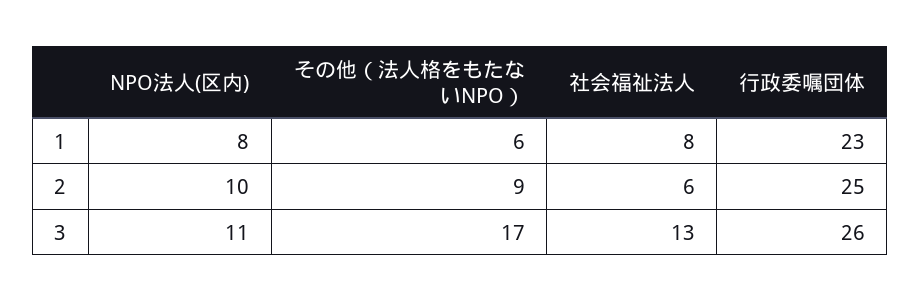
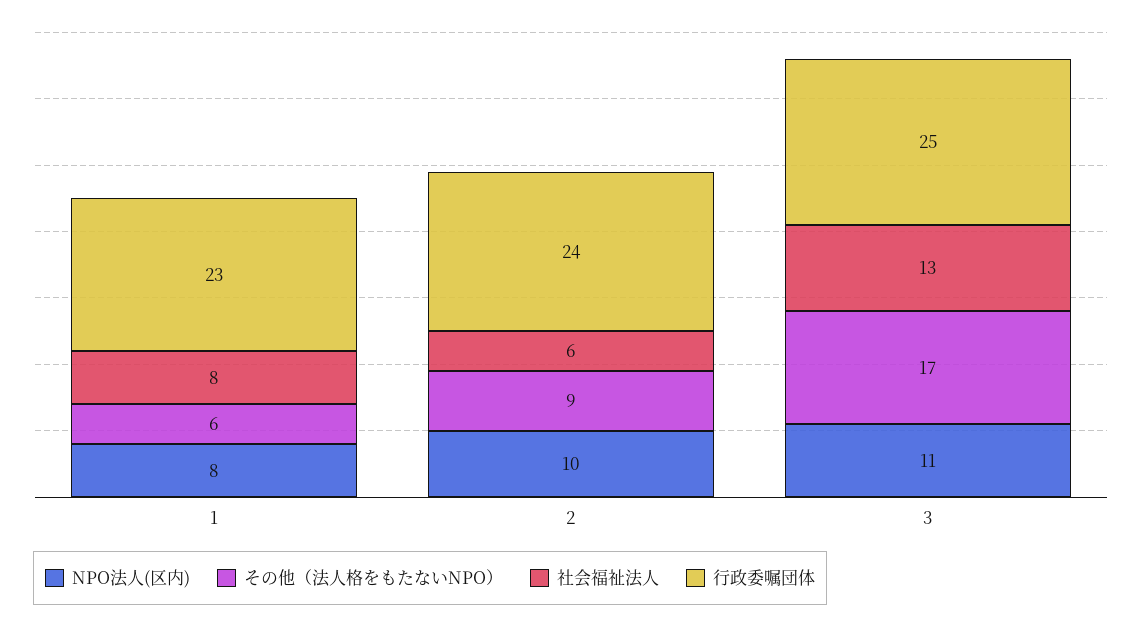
行政委嘱団体, 2: 25 -> 24
行政委嘱団体, 3: 26 -> 25

